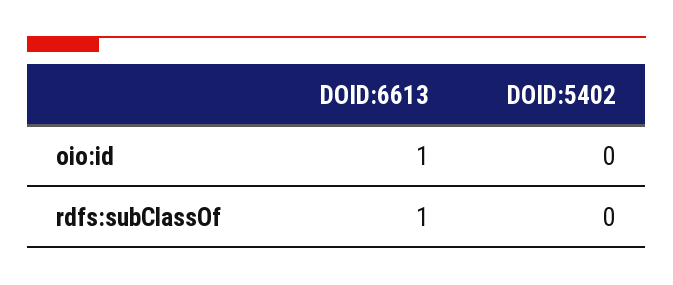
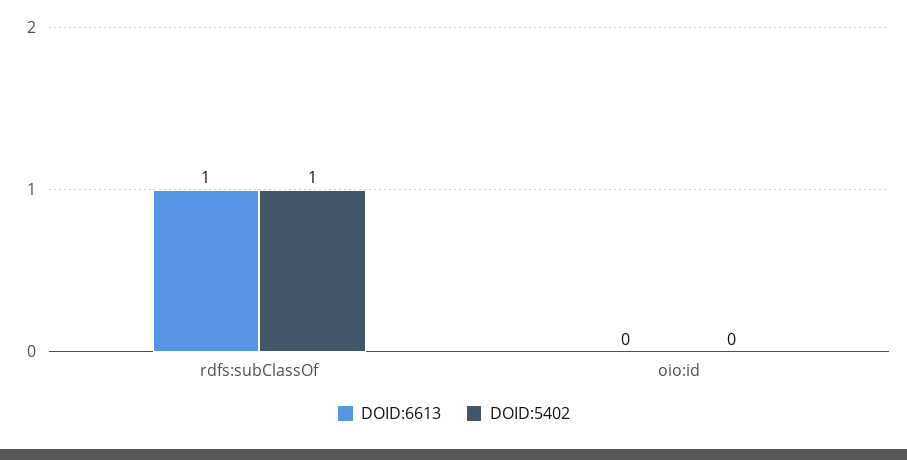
DOID:6613, oio:id: 1 -> 0
DOID:5402, rdfs:subClassOf: 0 -> 1

